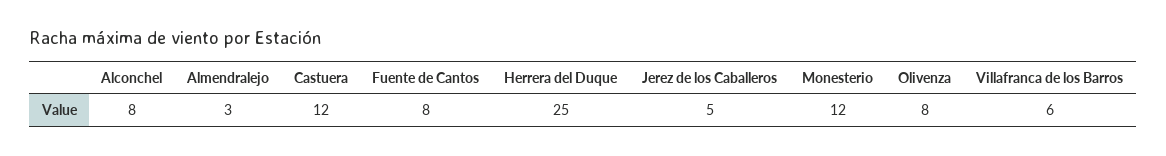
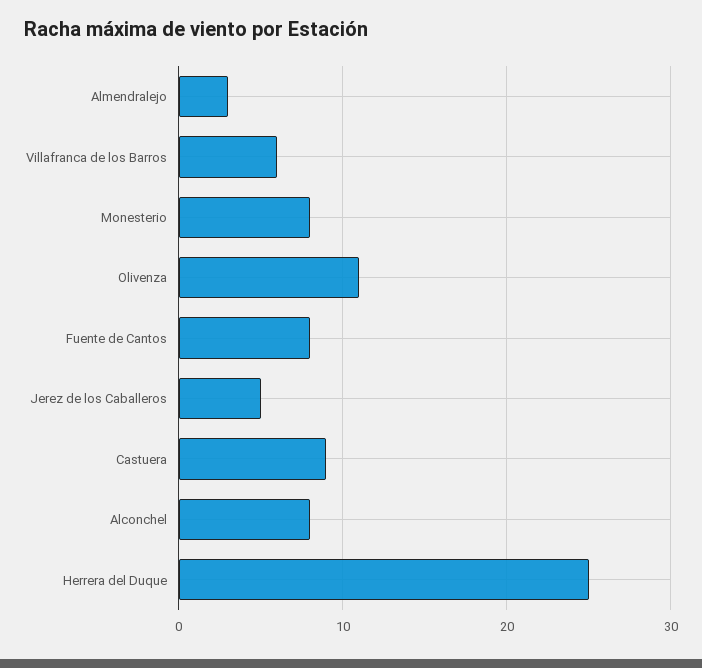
Castuera: 12 -> 9
Monesterio: 12 -> 8
Olivenza: 8 -> 11

